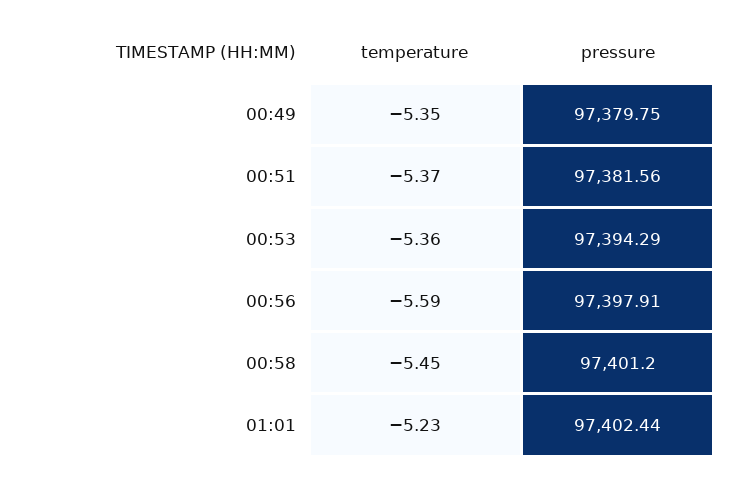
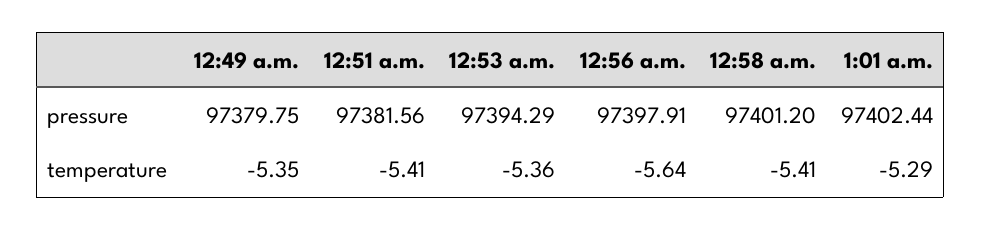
temperature, 00:51: -5.37 -> -5.41
temperature, 00:56: -5.59 -> -5.64
temperature, 00:58: -5.45 -> -5.41
temperature, 01:01: -5.23 -> -5.29

